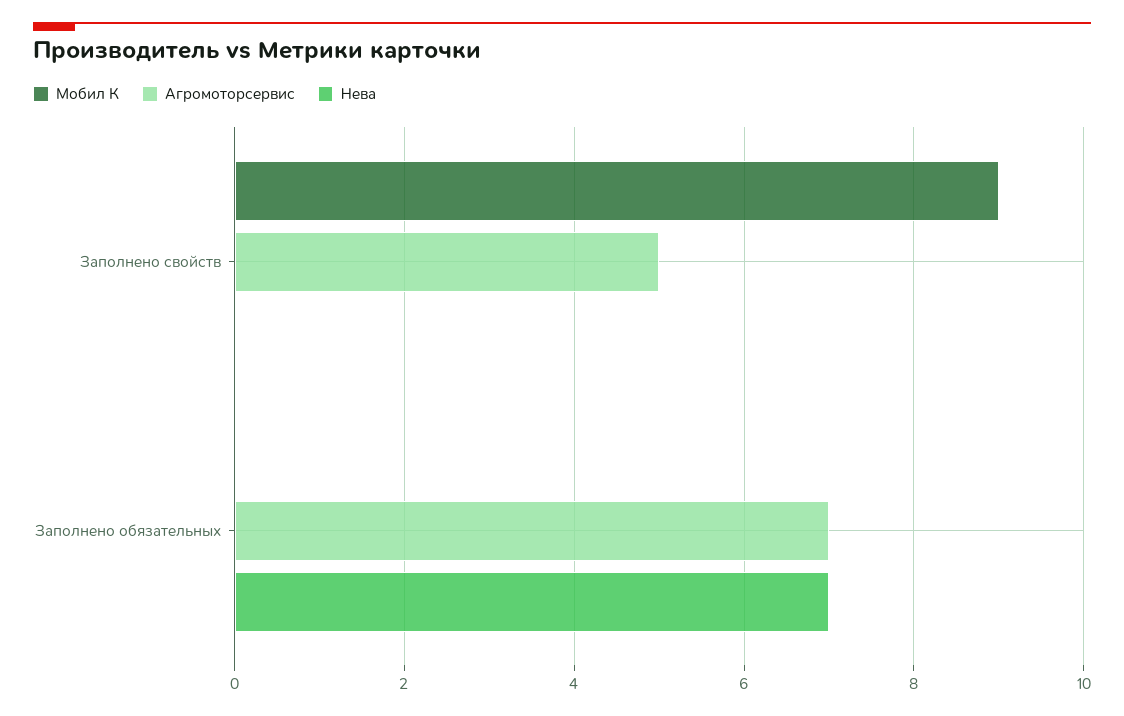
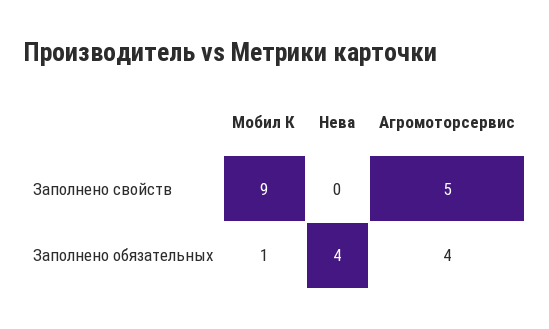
Мобил К, Заполнено обязательных: 0 -> 1
Агромоторсервис, Заполнено обязательных: 7 -> 4
Нева, Заполнено обязательных: 7 -> 4

